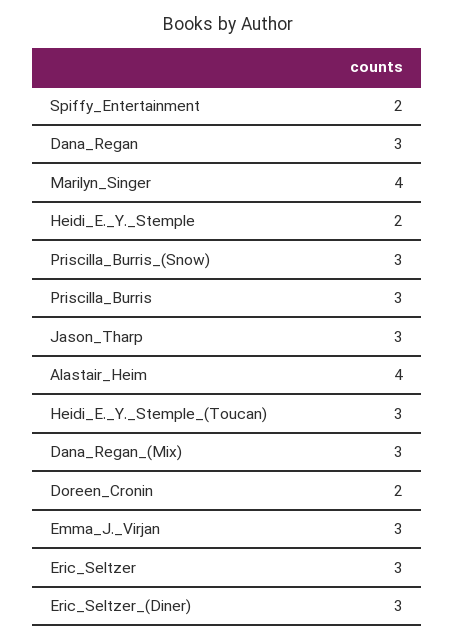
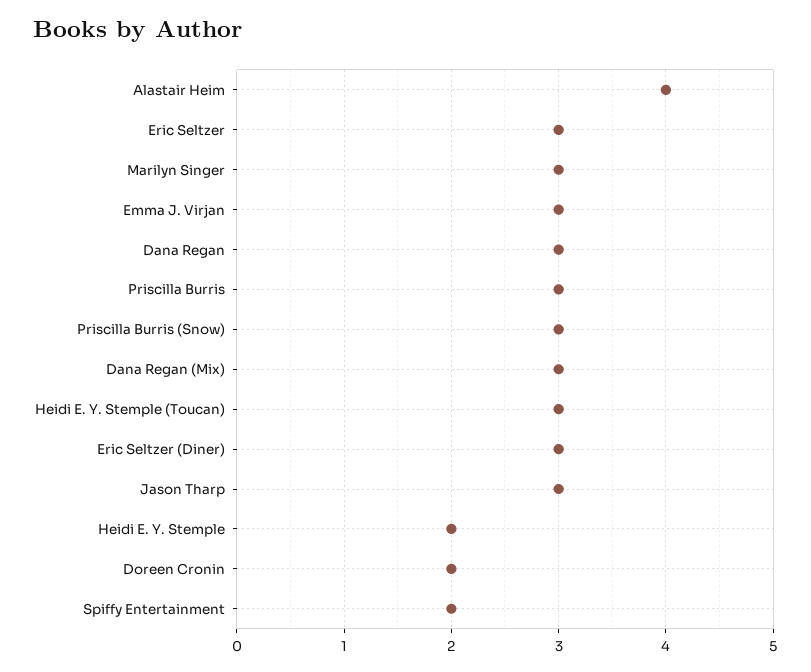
Marilyn_Singer: 4 -> 3

